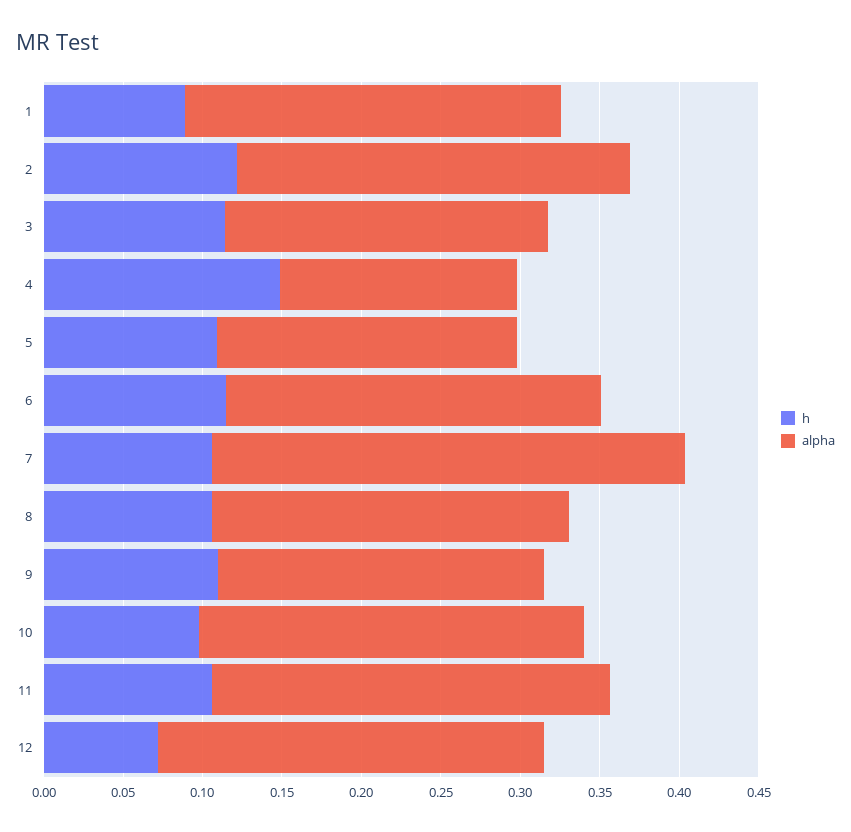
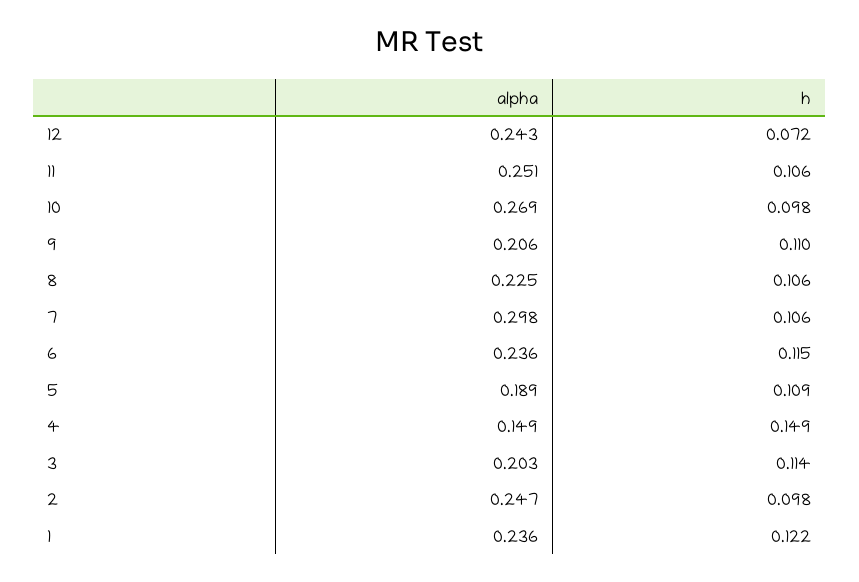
h, 1: 0.09 -> 0.122
h, 2: 0.12 -> 0.098
alpha, 10: 0.24 -> 0.269

